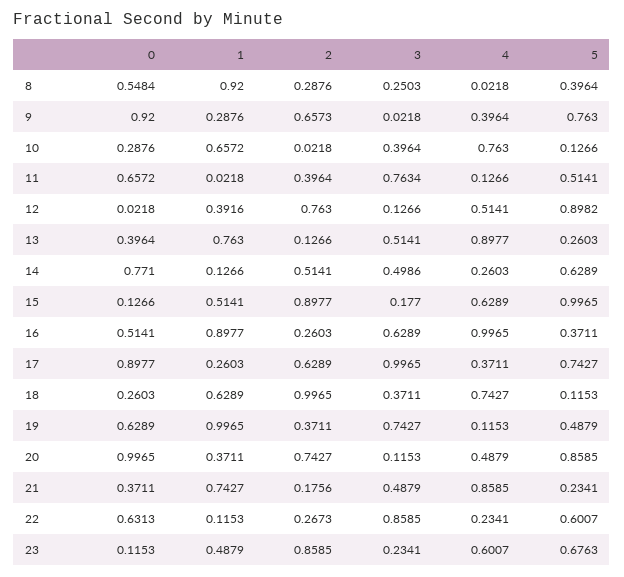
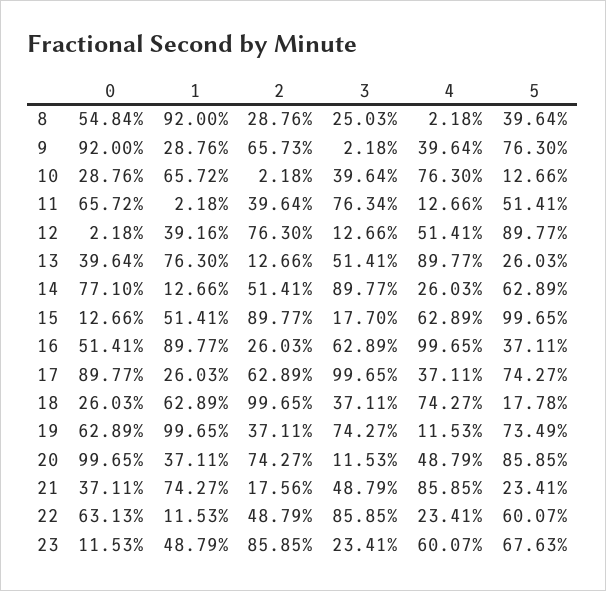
5, 12: 0.8982 -> 0.8977
3, 14: 0.4986 -> 0.8977
5, 18: 0.1153 -> 0.1778
5, 19: 0.4879 -> 0.7349
2, 22: 0.2673 -> 0.4879

